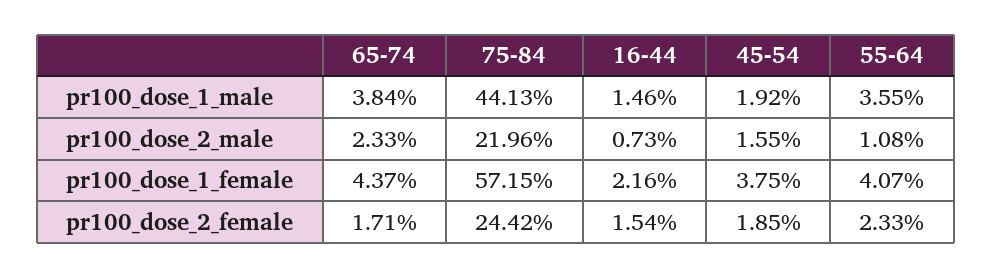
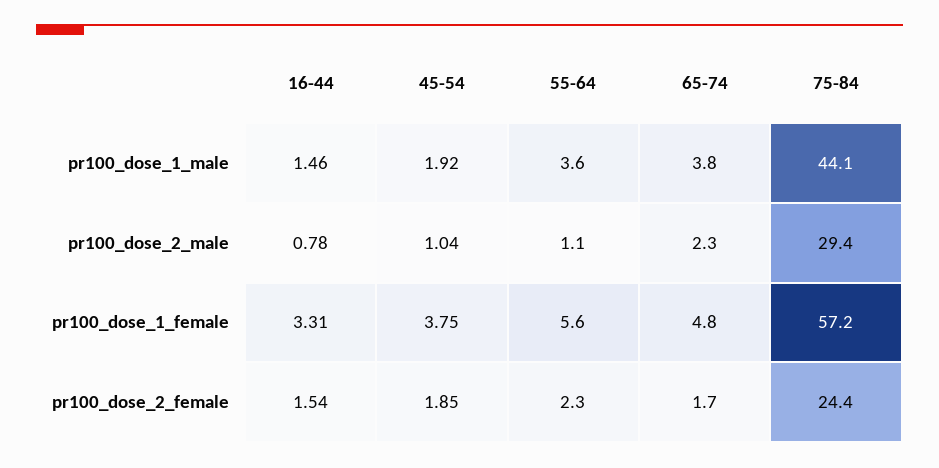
75-84, pr100_dose_2_male: 21.96 -> 29.4
16-44, pr100_dose_2_male: 0.73 -> 0.78
45-54, pr100_dose_2_male: 1.55 -> 1.04
65-74, pr100_dose_1_female: 4.37 -> 4.8
16-44, pr100_dose_1_female: 2.16 -> 3.31
55-64, pr100_dose_1_female: 4.07 -> 5.6

